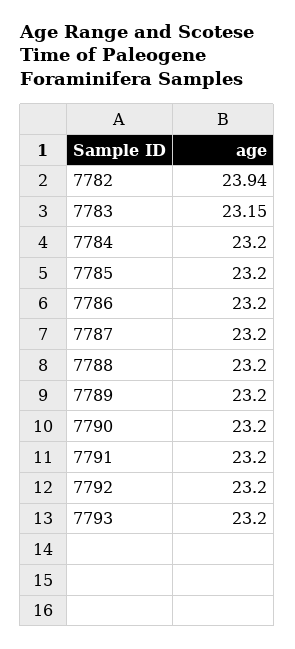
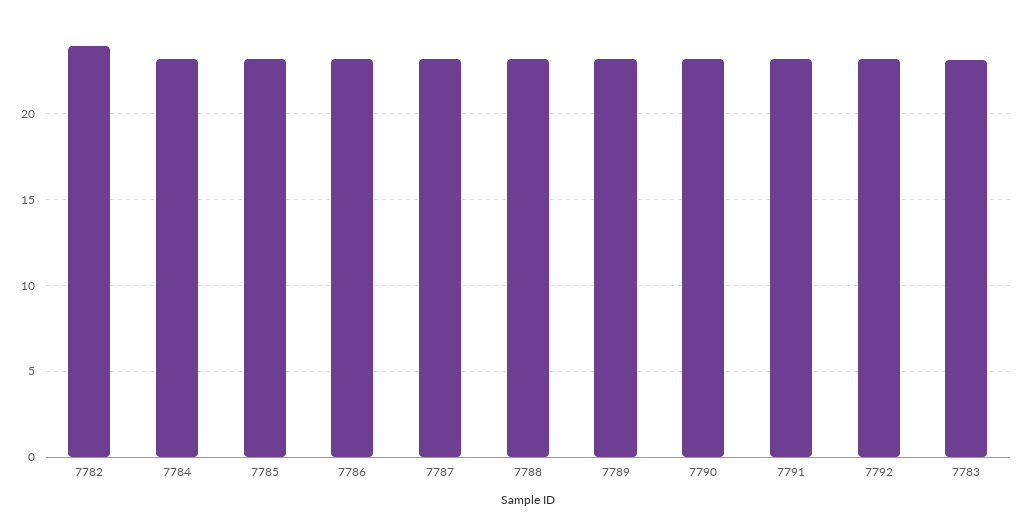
7793: 23.2 -> none

